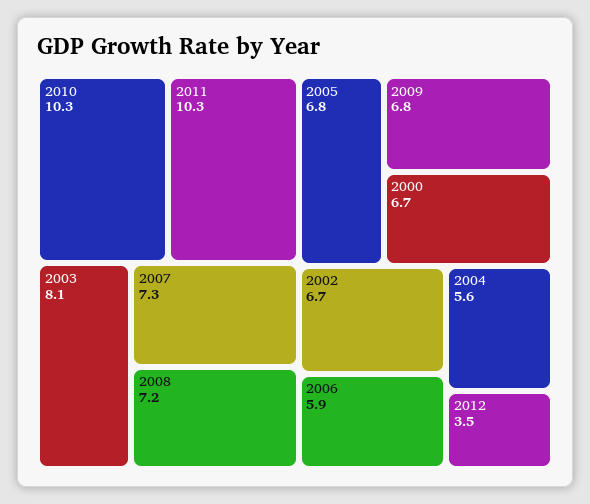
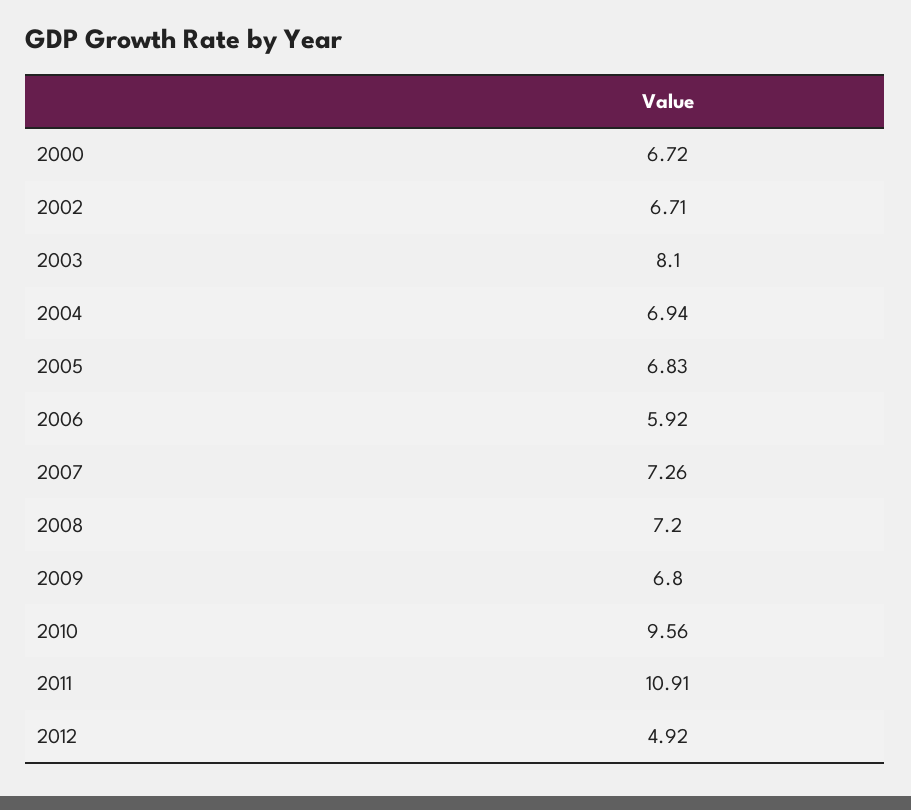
2010: 10.3 -> 9.56
2011: 10.3 -> 10.91
2004: 5.6 -> 6.94
2012: 3.5 -> 4.92

